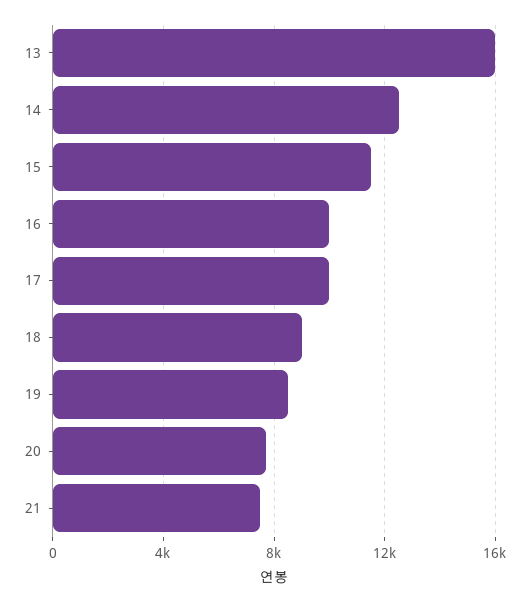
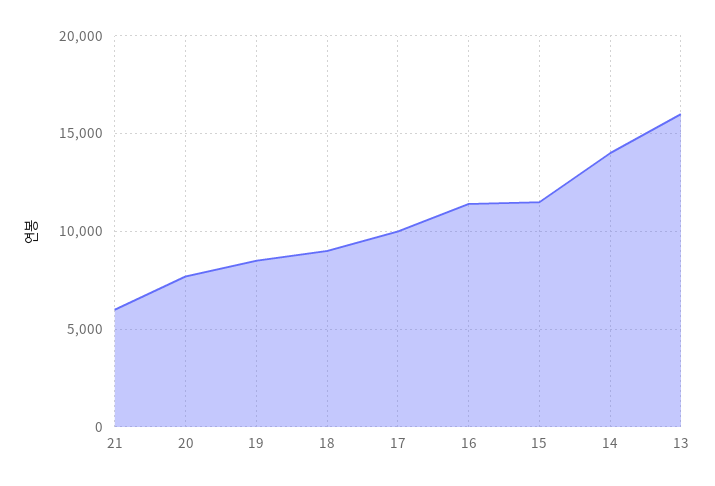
14: 12500 -> 14000
16: 10000 -> 11500
21: 7500 -> 6000

